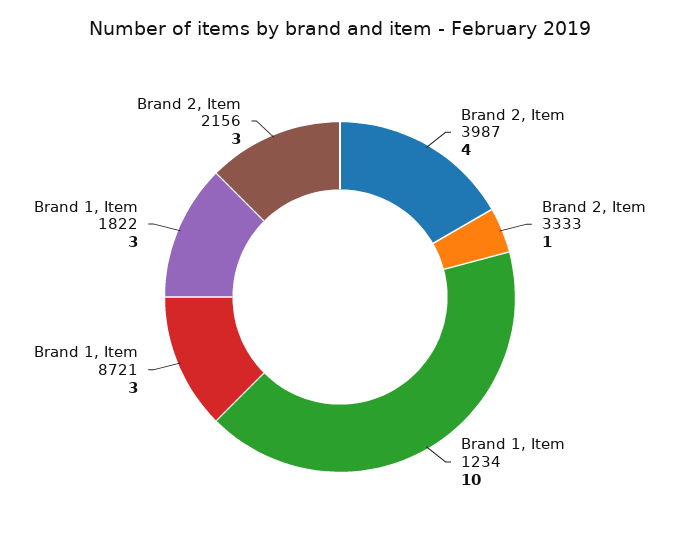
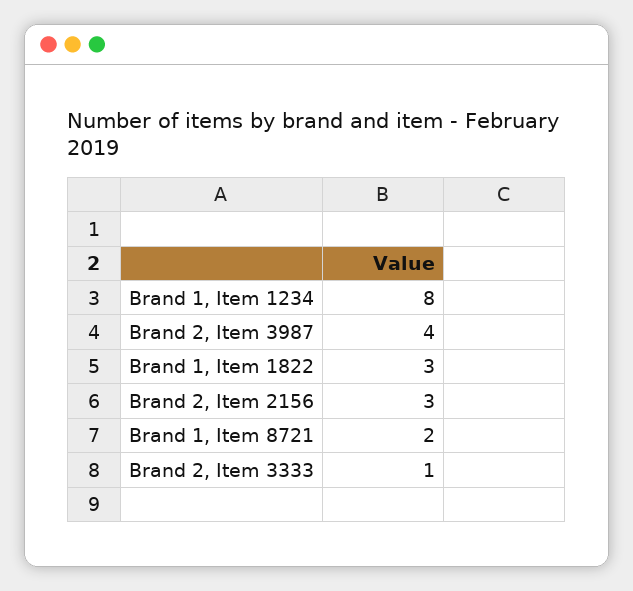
Brand 1, Item 1234: 10 -> 8
Brand 1, Item 8721: 3 -> 2

